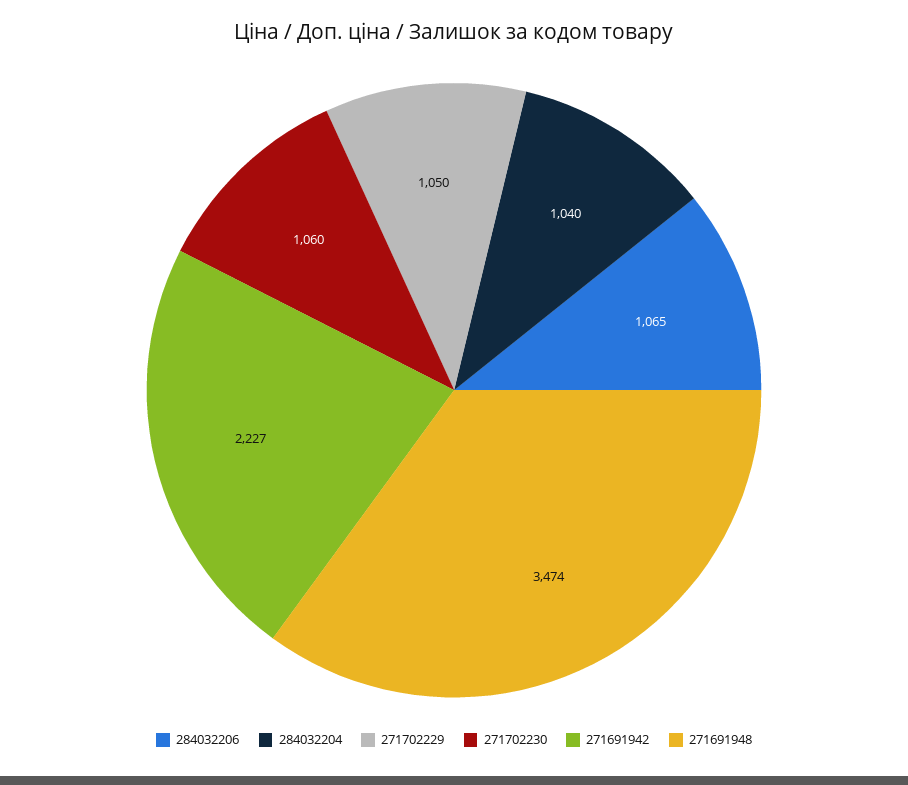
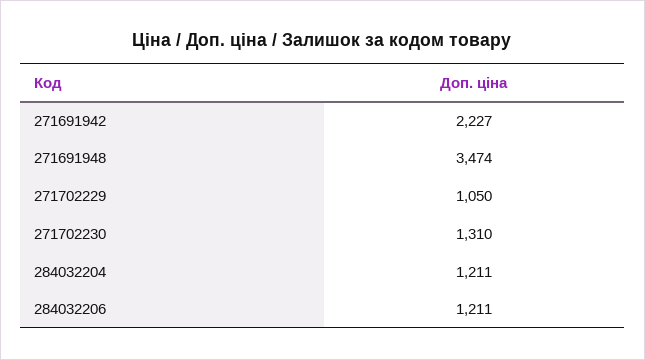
284032206: 1065 -> 1211
284032204: 1040 -> 1211
271702230: 1060 -> 1310

